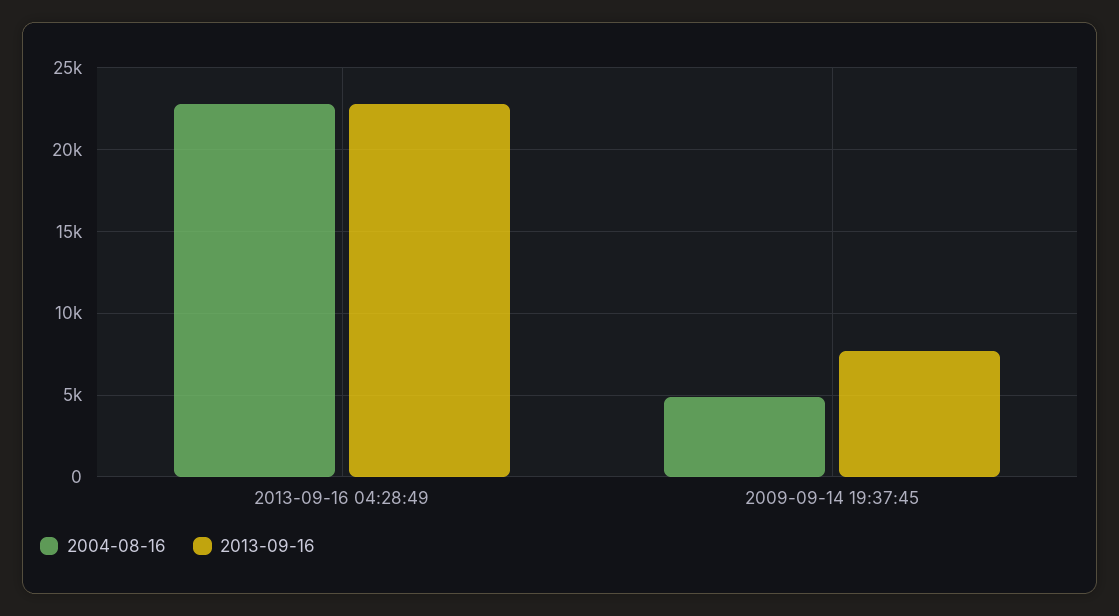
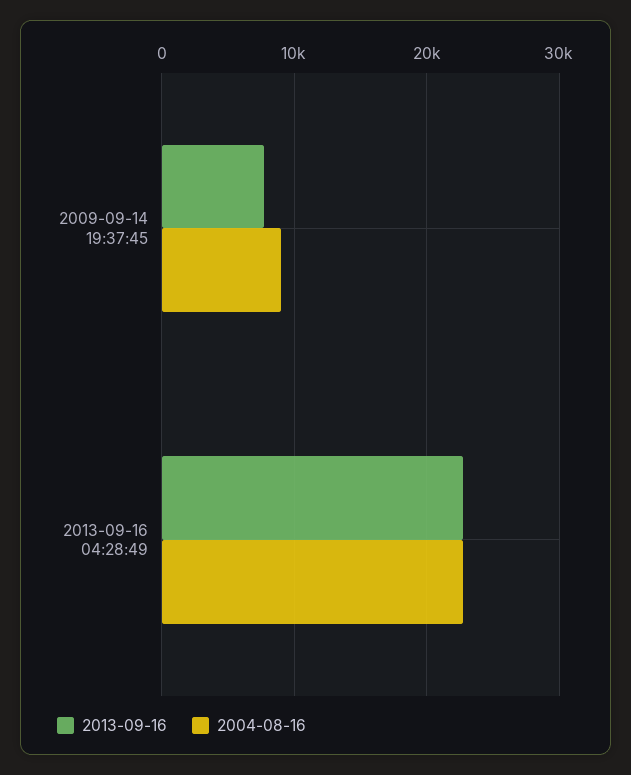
2004-08-16, 2009-09-14 19:37:45: 5000 -> 9000

